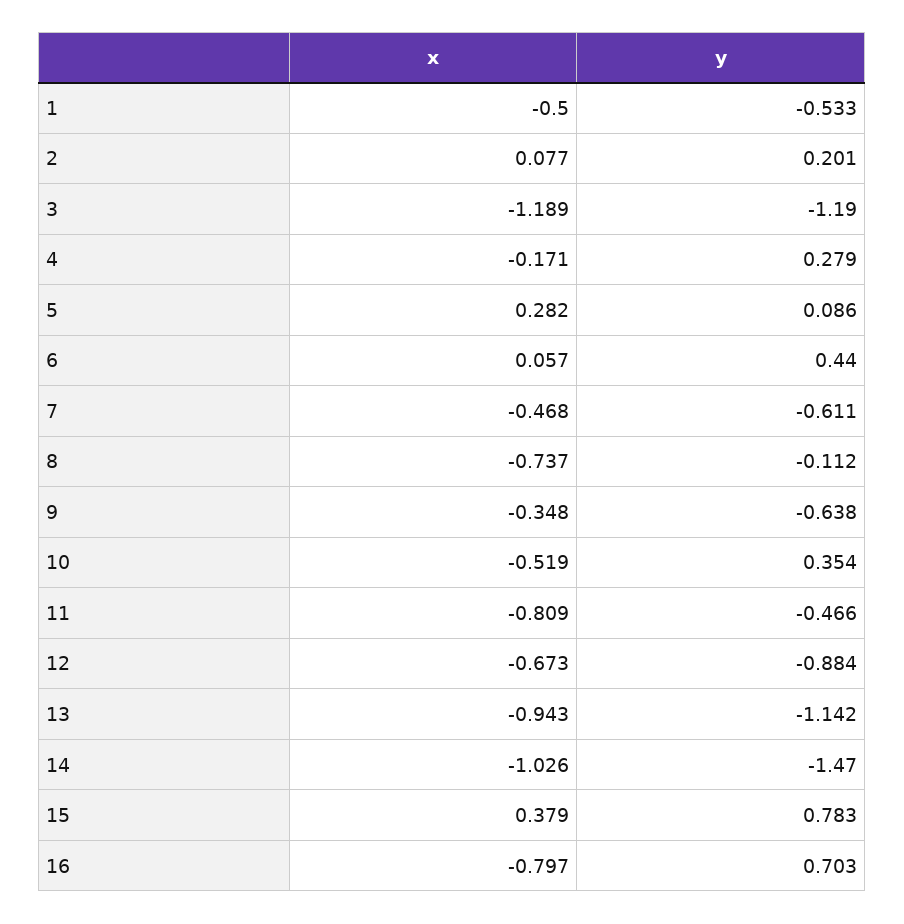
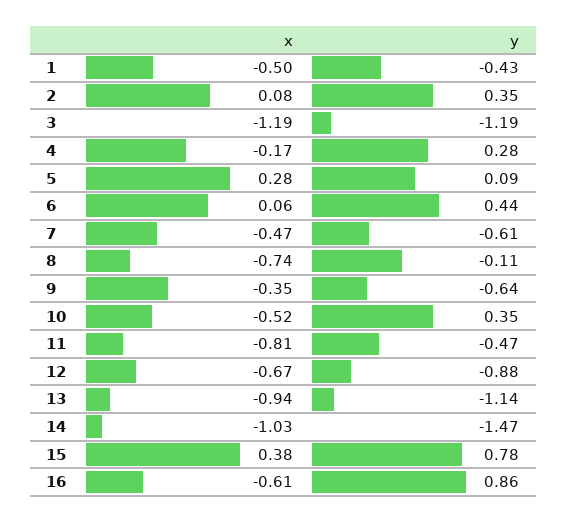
y, 1: -0.533 -> -0.43
y, 2: 0.201 -> 0.35
x, 16: -0.797 -> -0.61
y, 16: 0.703 -> 0.86

